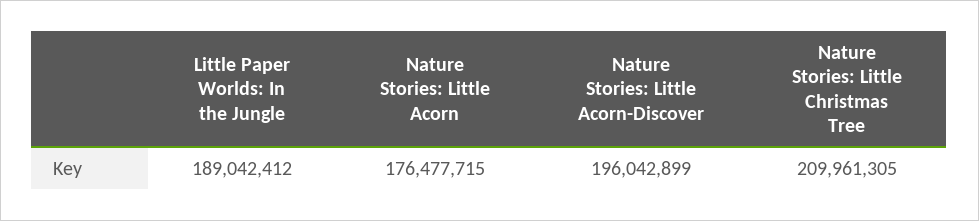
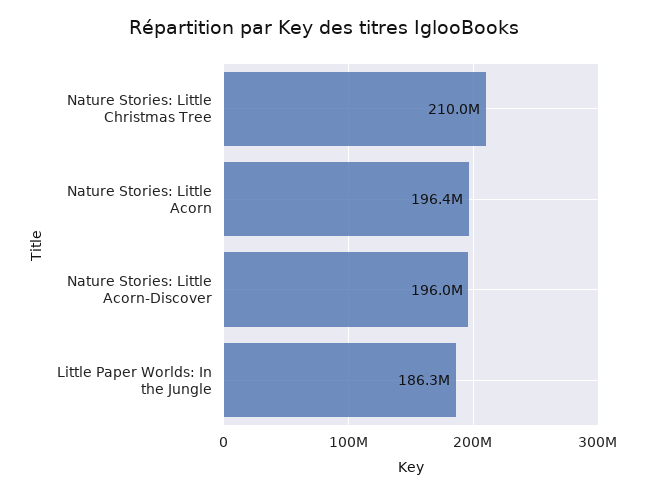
Little Paper Worlds: In the Jungle: 189042412 -> 186300000
Nature Stories: Little Acorn: 176477715 -> 196400000

